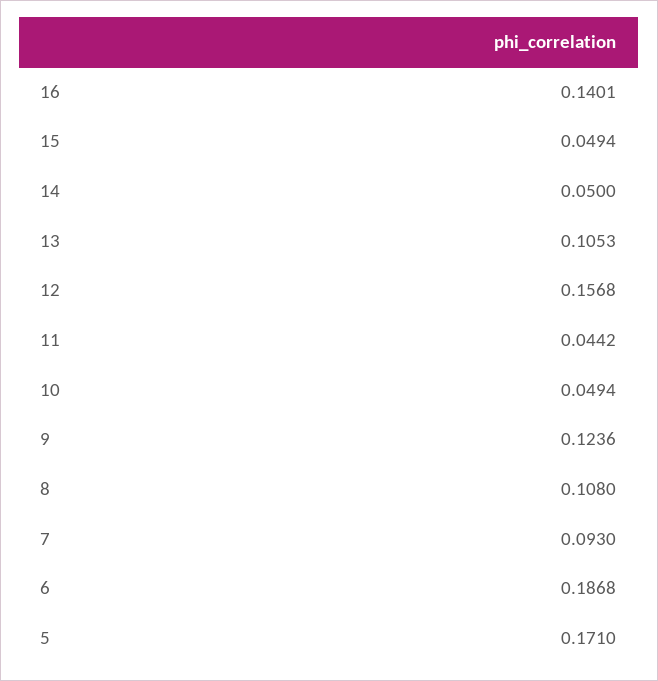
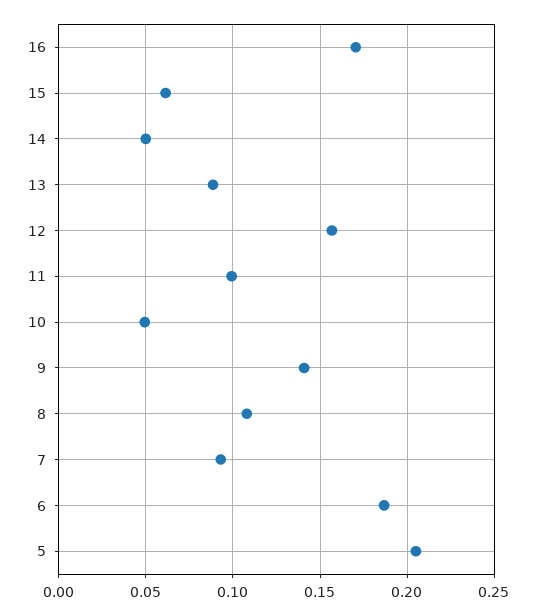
16: 0.1401 -> 0.17
15: 0.0494 -> 0.06
13: 0.1053 -> 0.09
11: 0.0442 -> 0.1
9: 0.1236 -> 0.14
5: 0.171 -> 0.205

